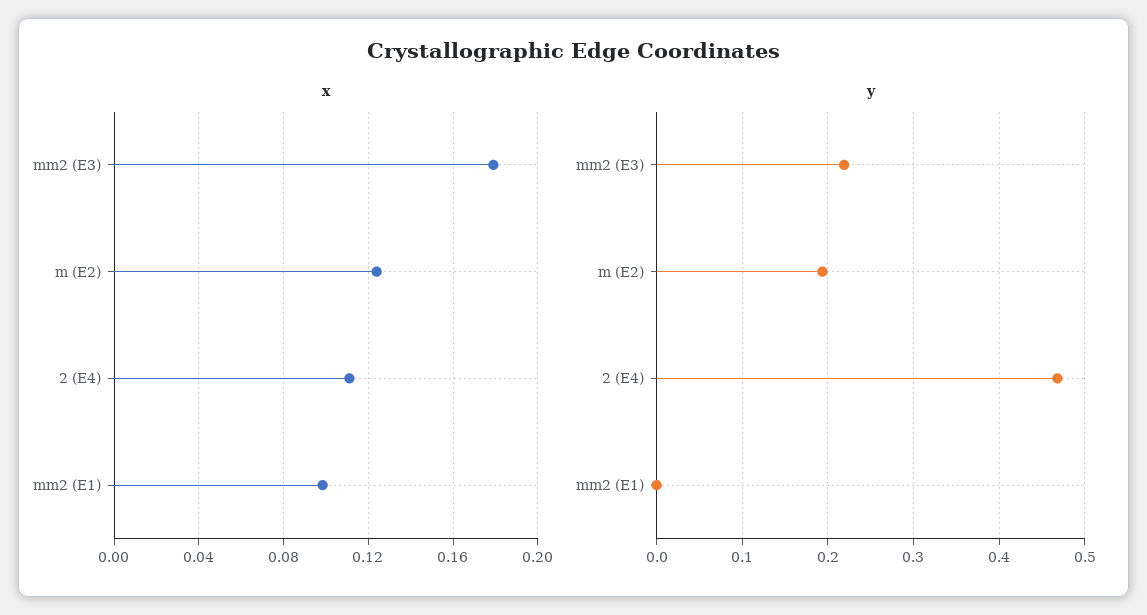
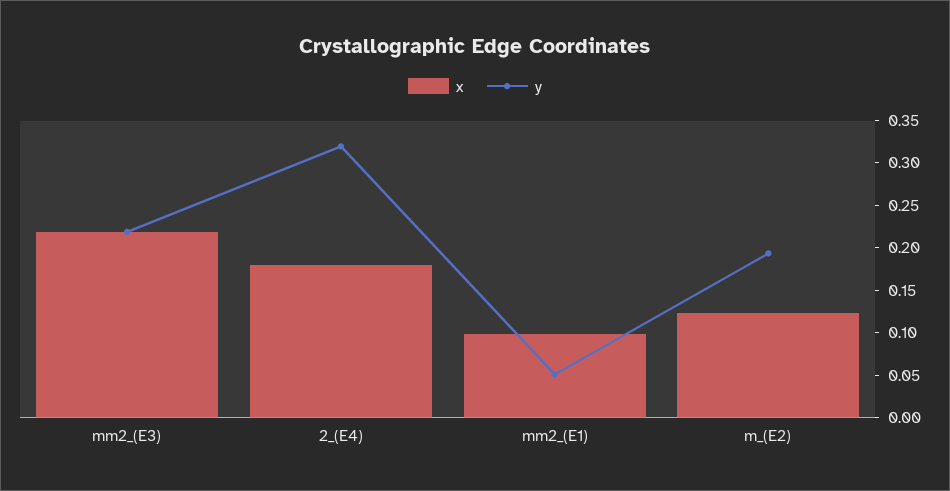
x, mm2 (E3): 0.18 -> 0.22
x, 2 (E4): 0.11 -> 0.18
y, 2 (E4): 0.47 -> 0.32
y, mm2 (E1): 0 -> 0.05

